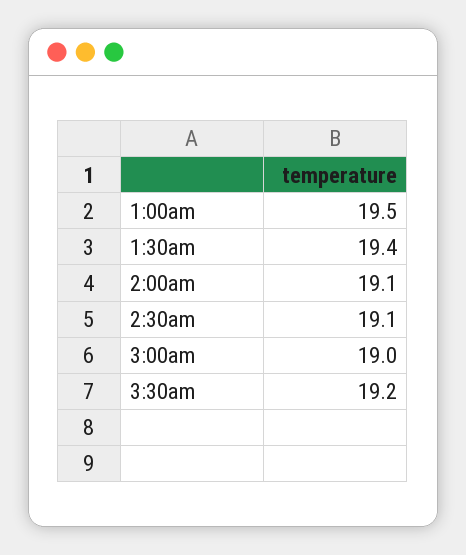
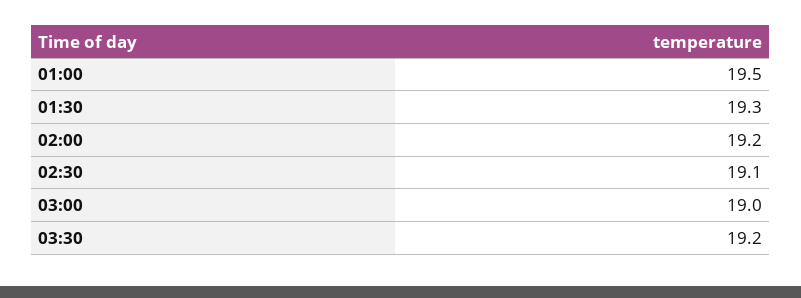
1:30am: 19.4 -> 19.3
2:00am: 19.1 -> 19.2

